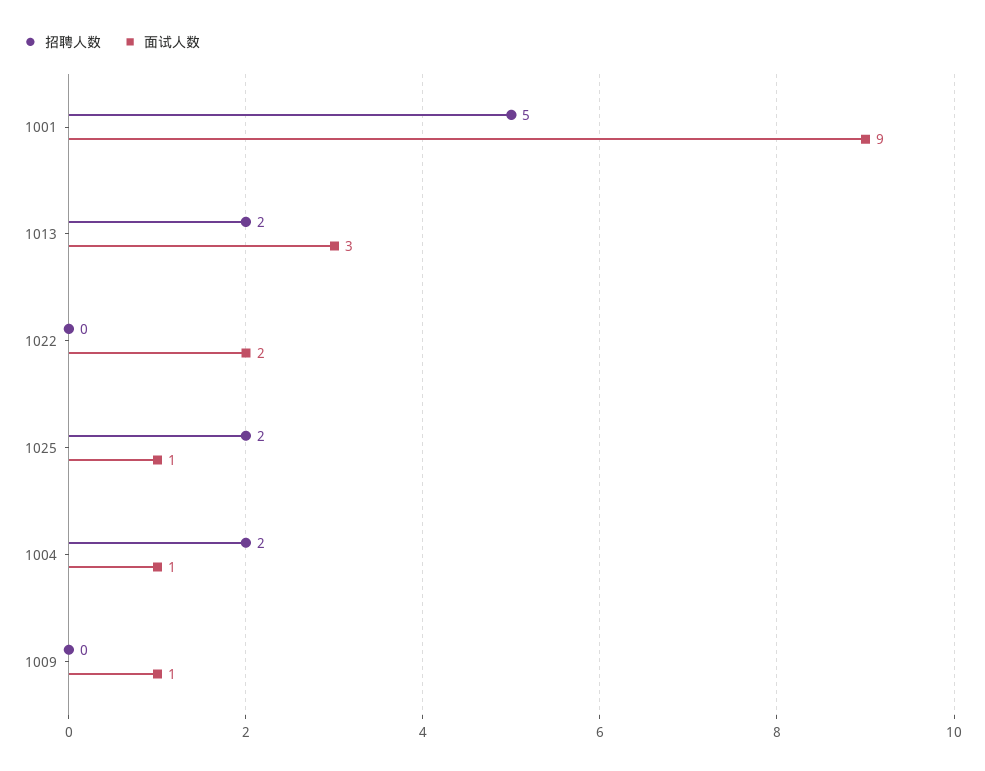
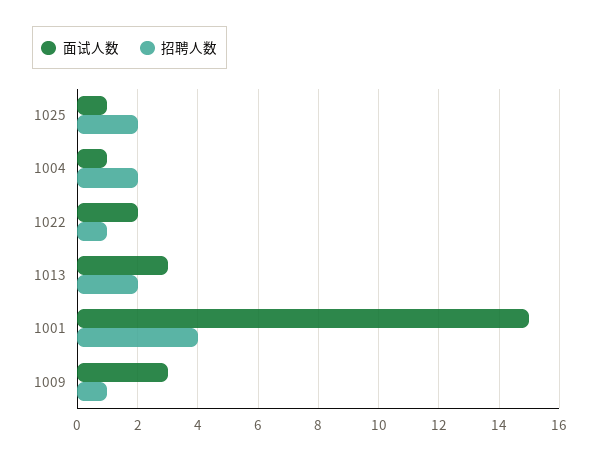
招聘人数, 1001: 5 -> 4
面试人数, 1001: 9 -> 15
招聘人数, 1022: 0 -> 1
招聘人数, 1009: 0 -> 1
面试人数, 1009: 1 -> 3

